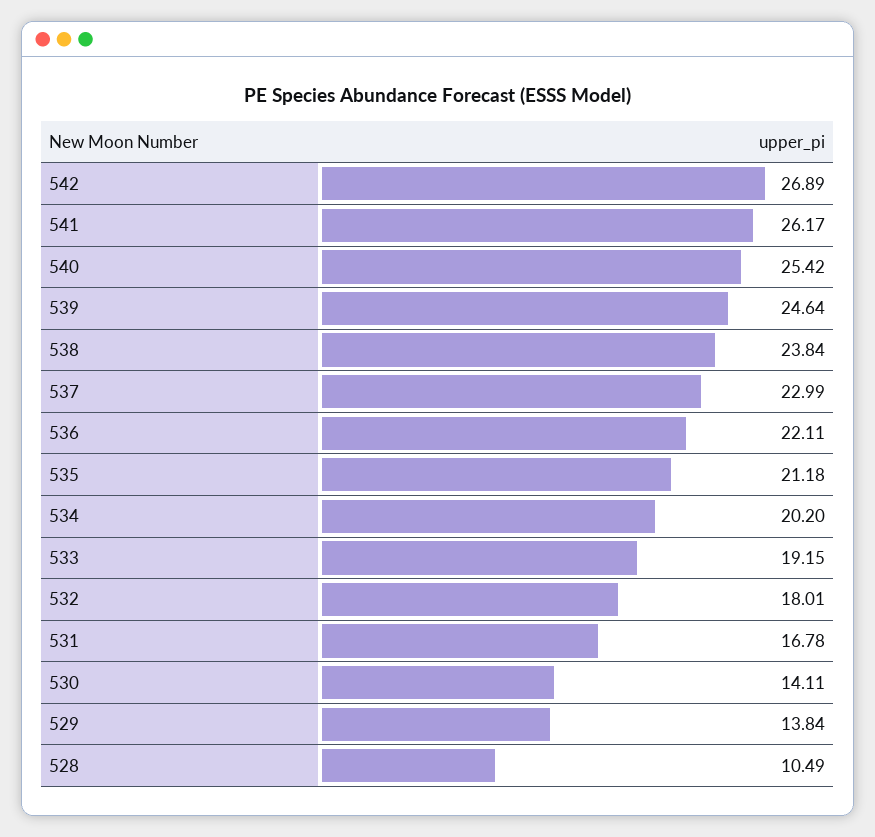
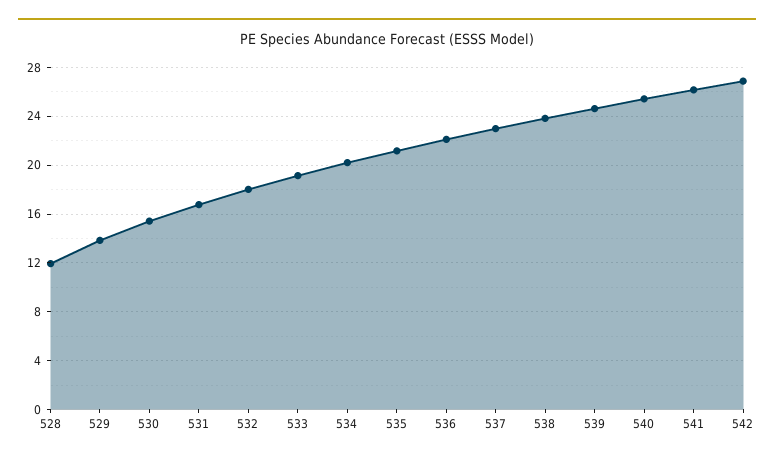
530: 14.11 -> 15.5
528: 10.49 -> 12

